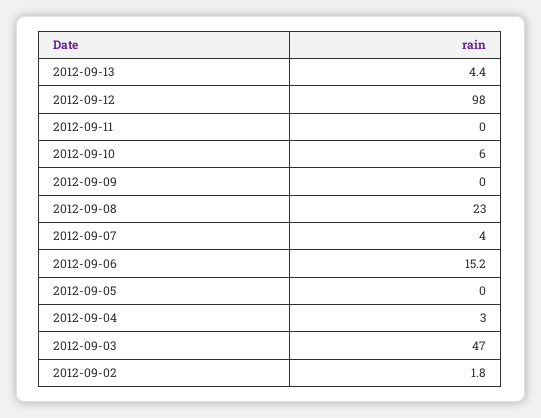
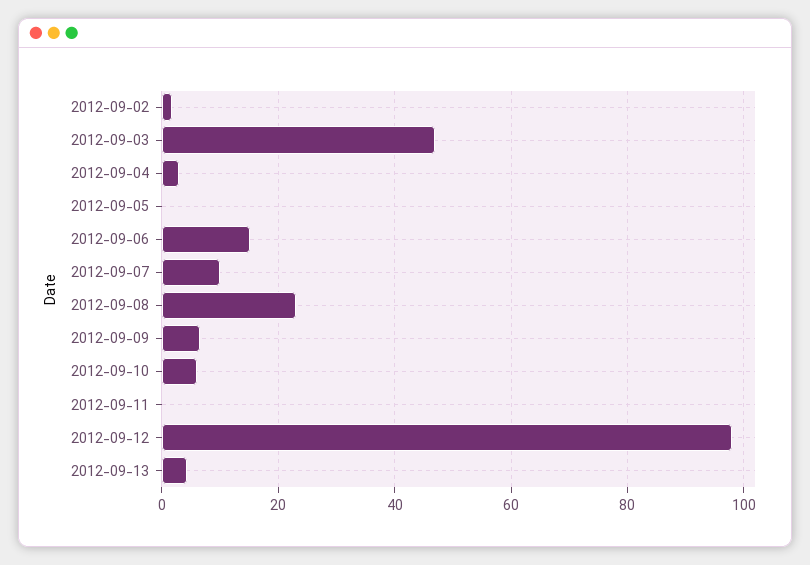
2012-09-09: 0 -> 6
2012-09-07: 4 -> 10

